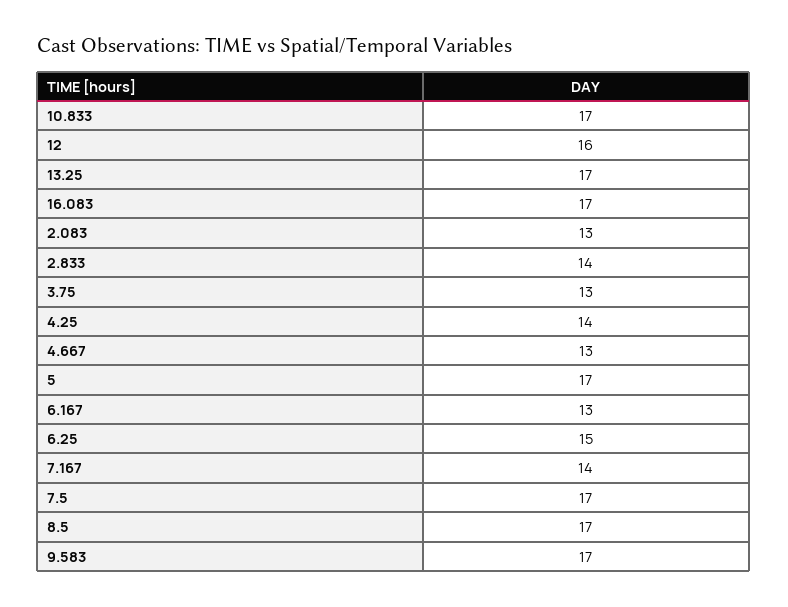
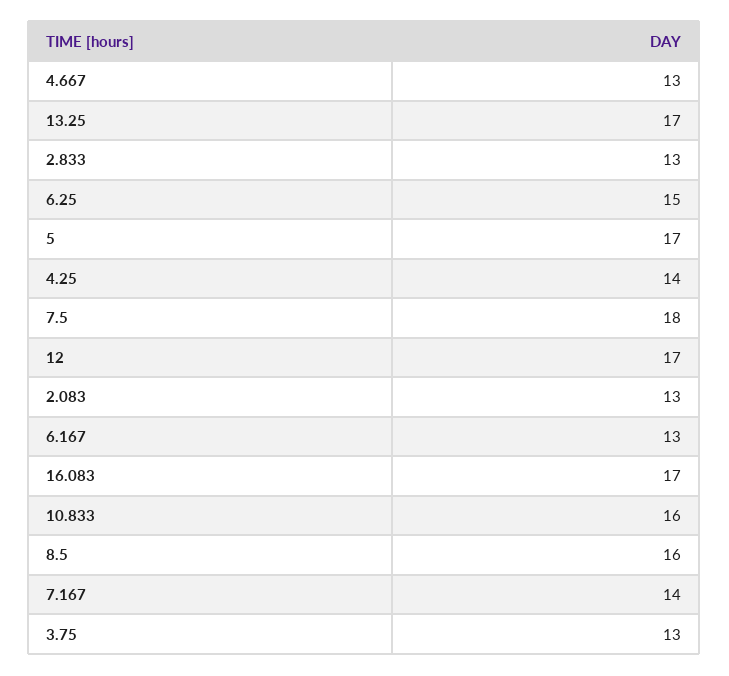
10.833: 17 -> 16
12: 16 -> 17
2.833: 14 -> 13
7.5: 17 -> 18
8.5: 17 -> 16
9.583: 17 -> none

